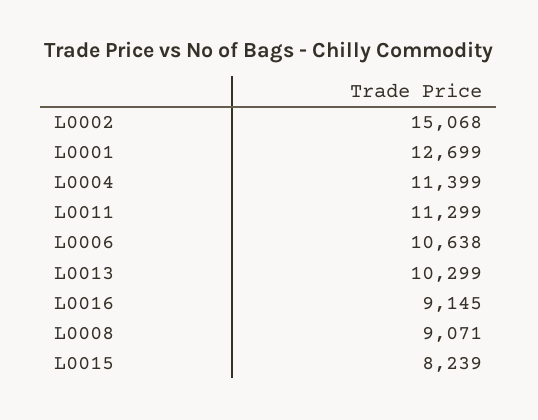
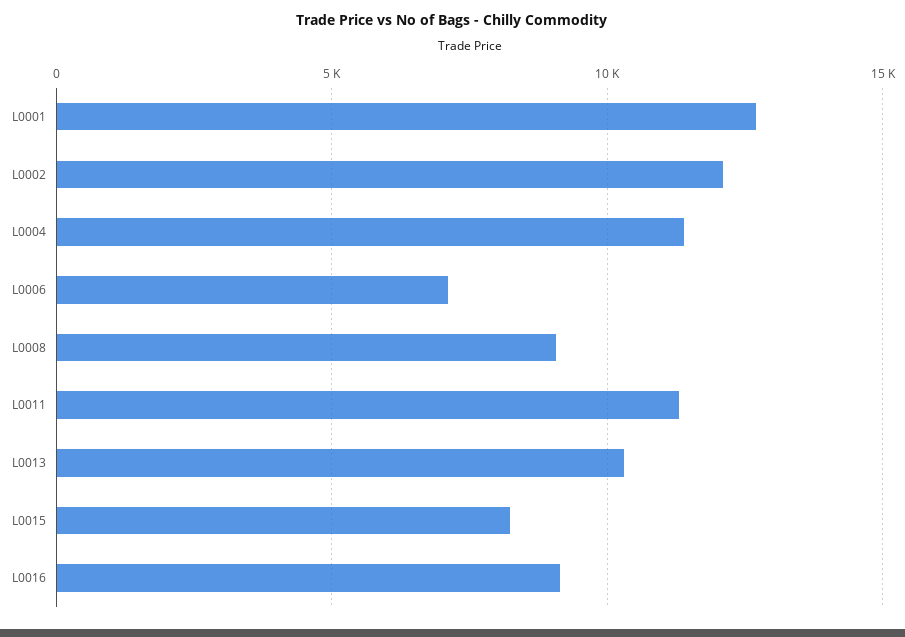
L0002: 15068 -> 12000
L0006: 10638 -> 7000

